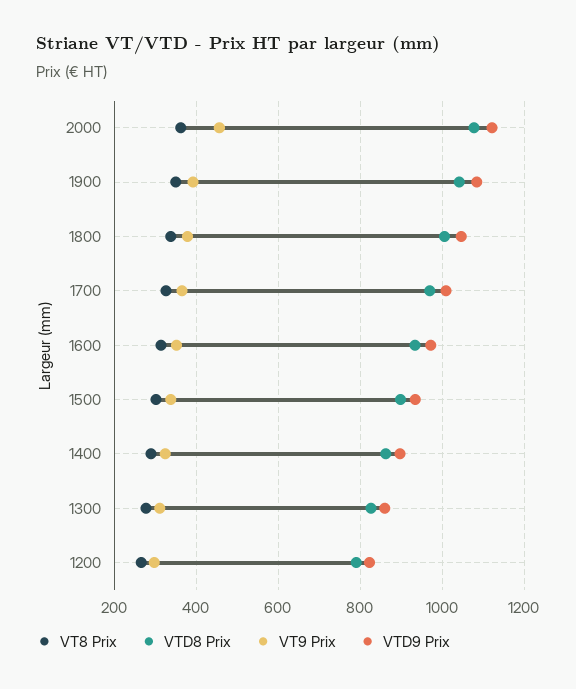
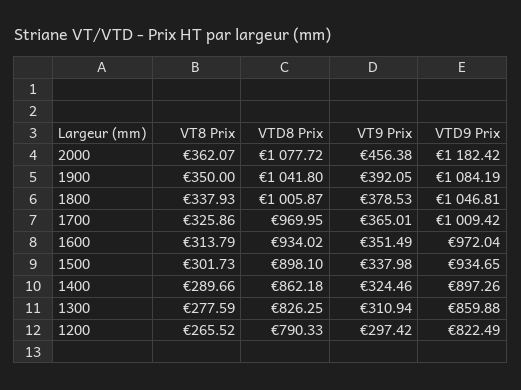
VTD9 Prix, 2000: 1120 -> 1182.42

